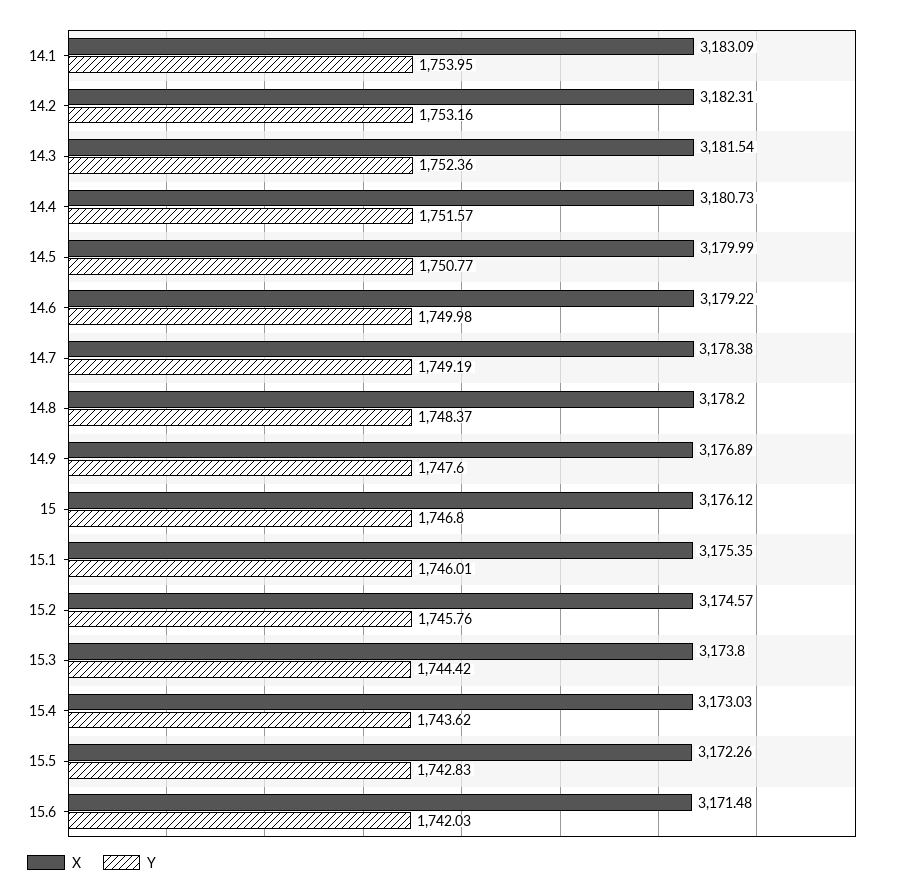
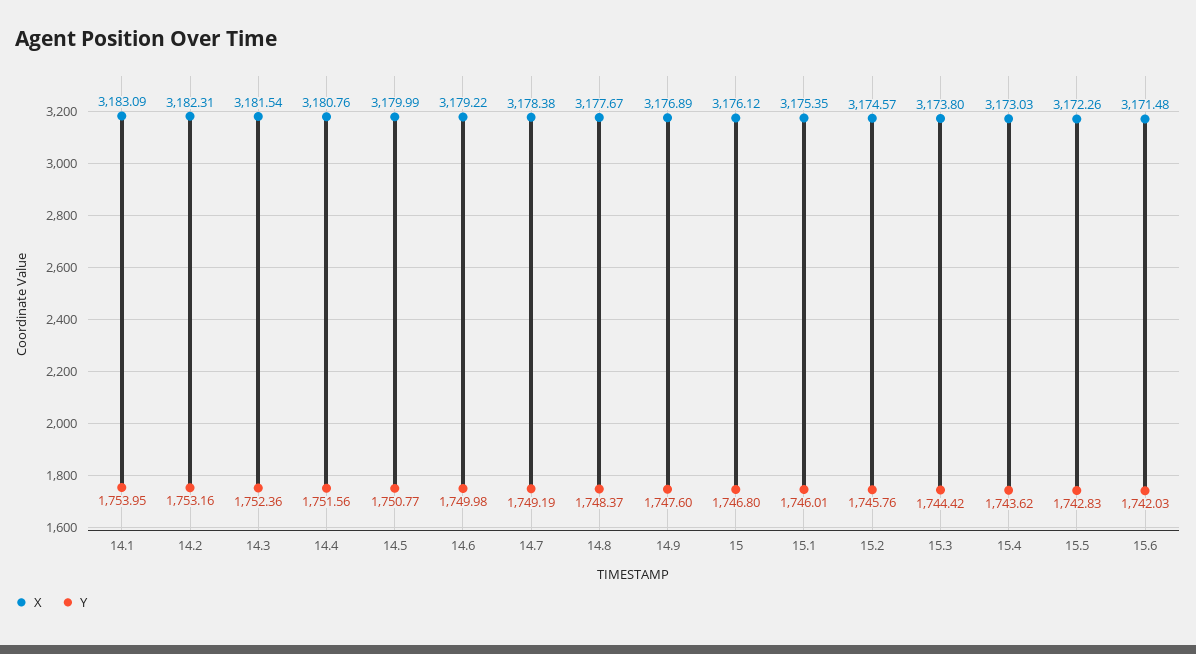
X, 14.4: 3180.73 -> 3180.76
Y, 14.4: 1751.57 -> 1751.56
X, 14.8: 3178.2 -> 3177.67

